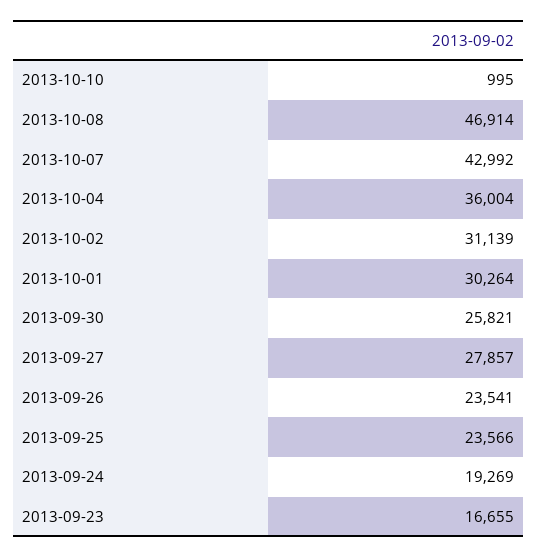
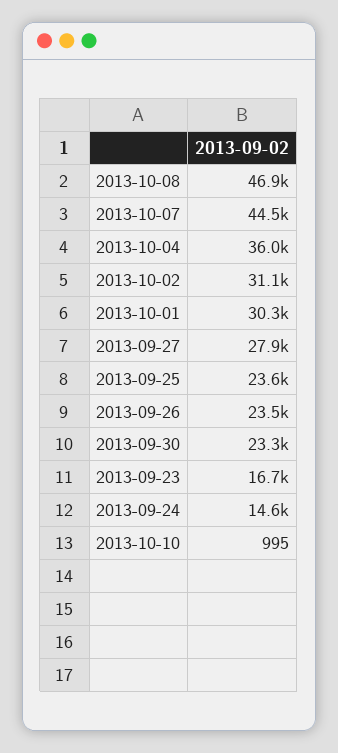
2013-10-07: 42992 -> 44500
2013-09-30: 25821 -> 23300
2013-09-24: 19269 -> 14600

